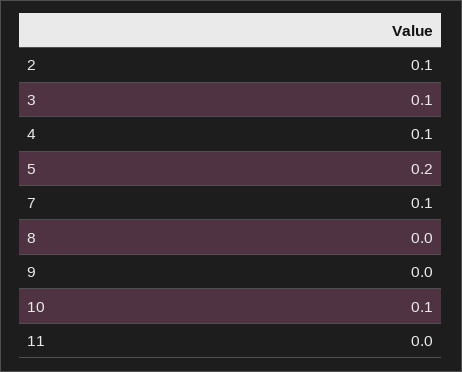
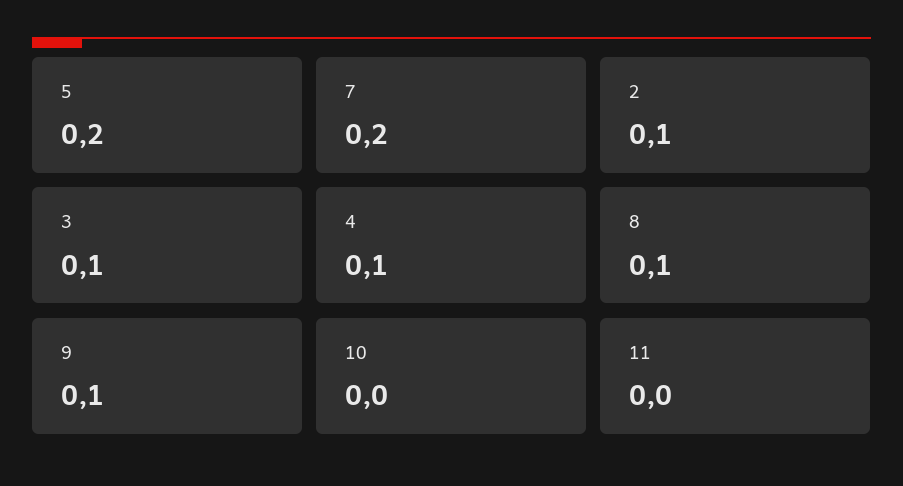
7: 0.1 -> 0.2
8: 0 -> 0.1
9: 0 -> 0.1
10: 0.1 -> 0

